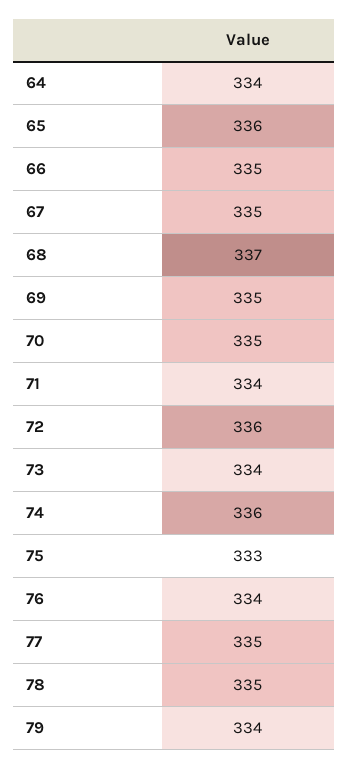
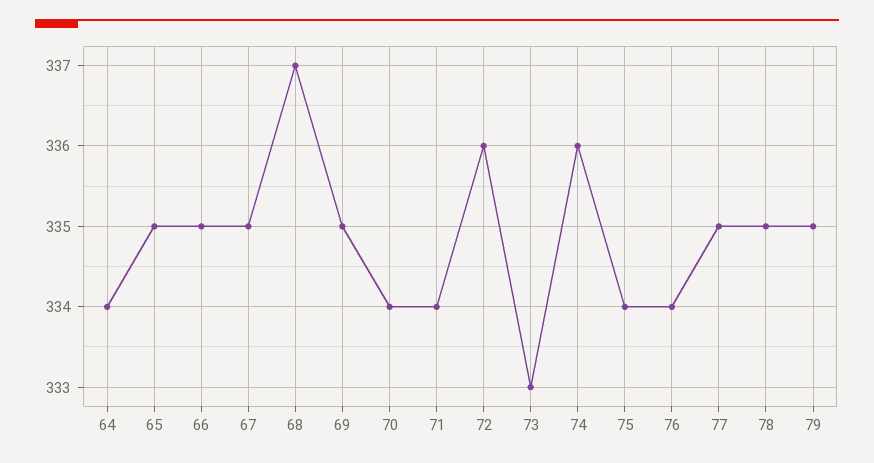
65: 336 -> 335
70: 335 -> 334
73: 334 -> 333
75: 333 -> 334
79: 334 -> 335

